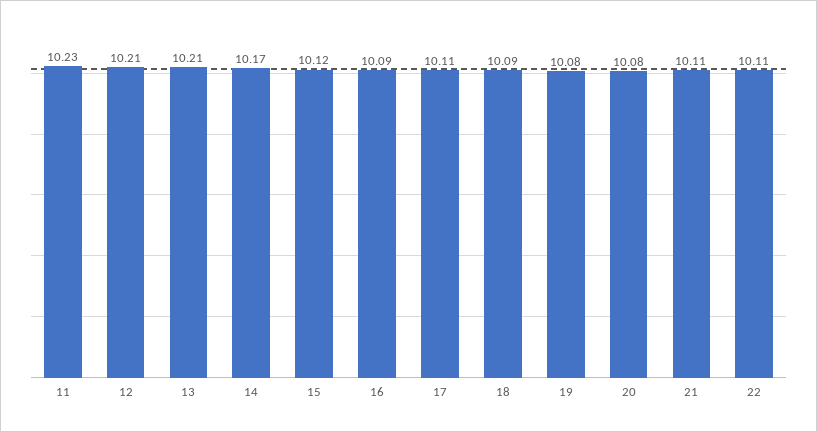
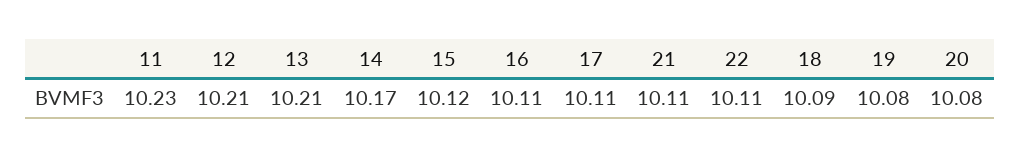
16: 10.09 -> 10.11

